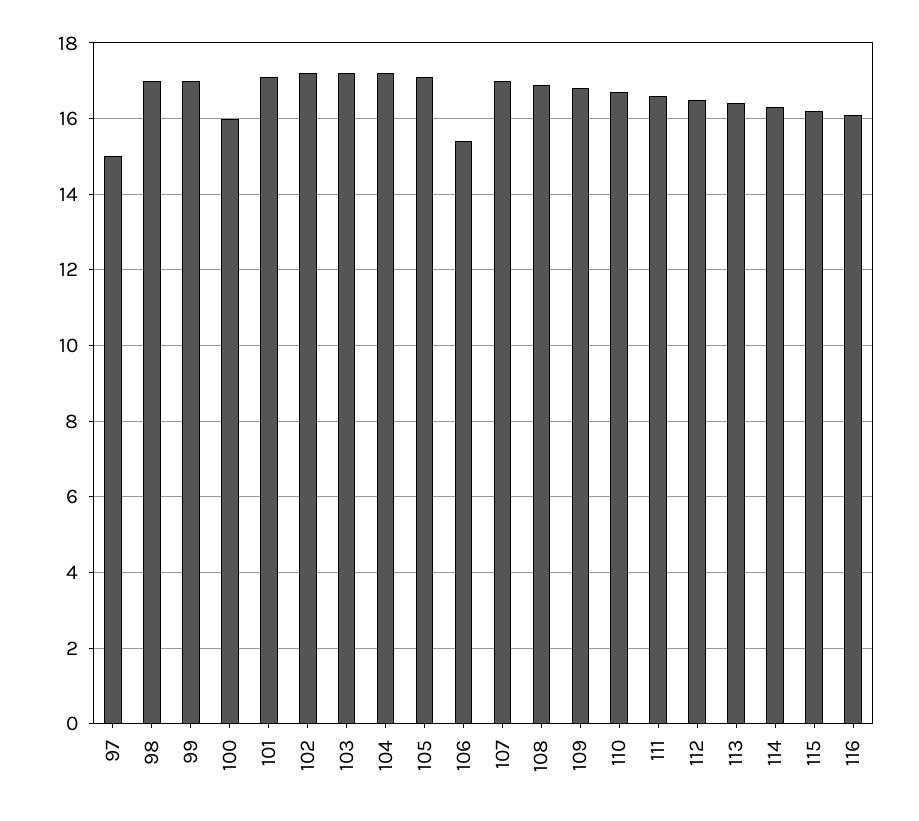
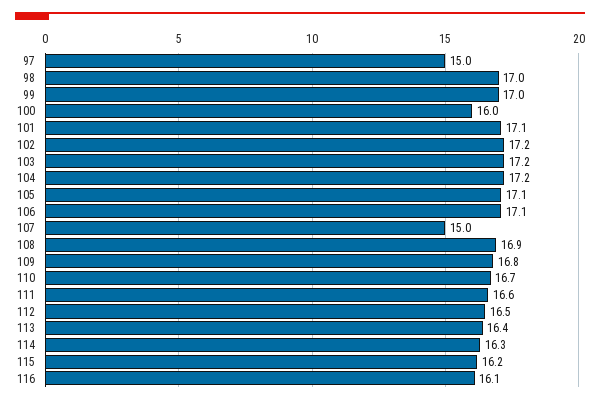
106: 15.5 -> 17.1
107: 17 -> 15

